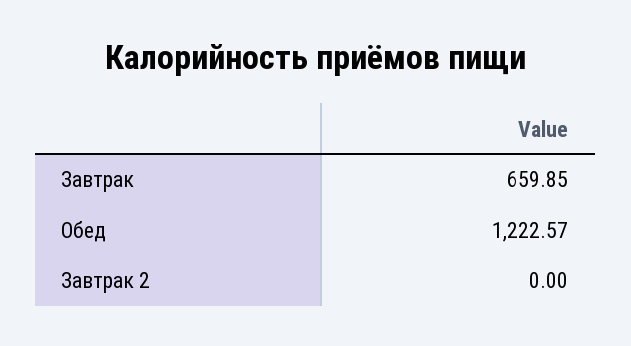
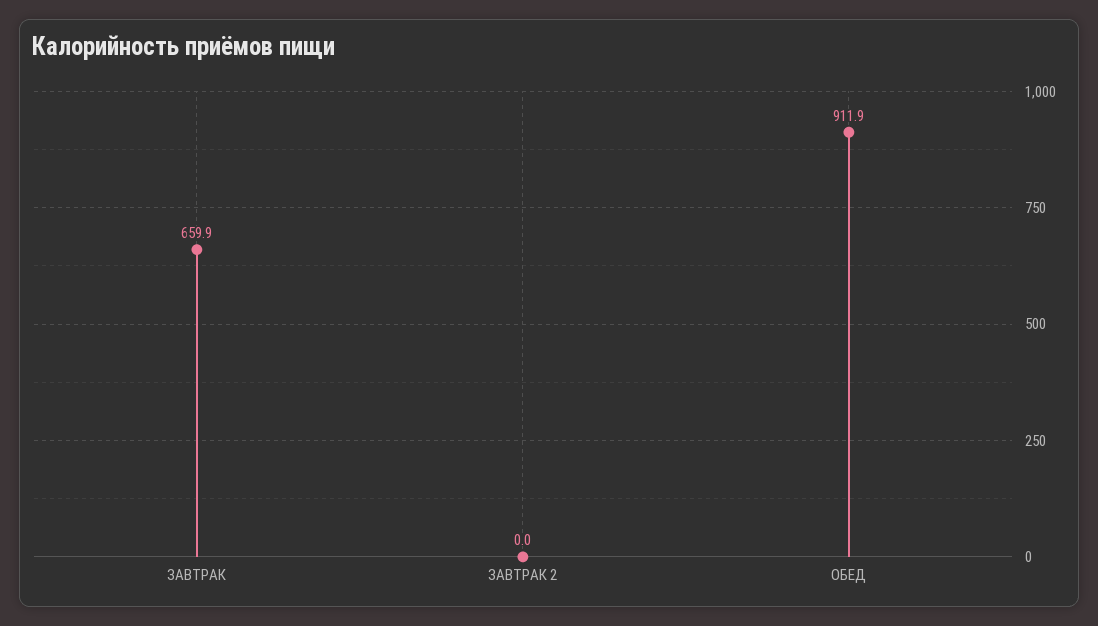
Обед: 1222.57 -> 911.9

